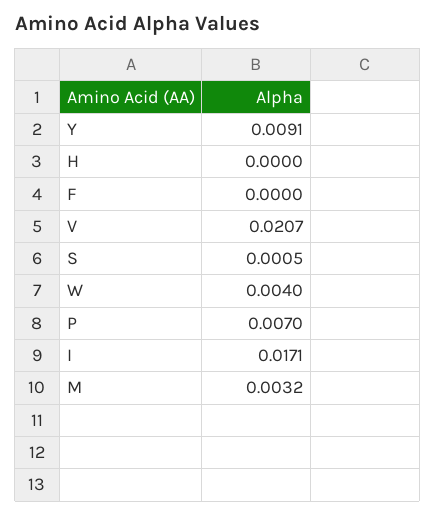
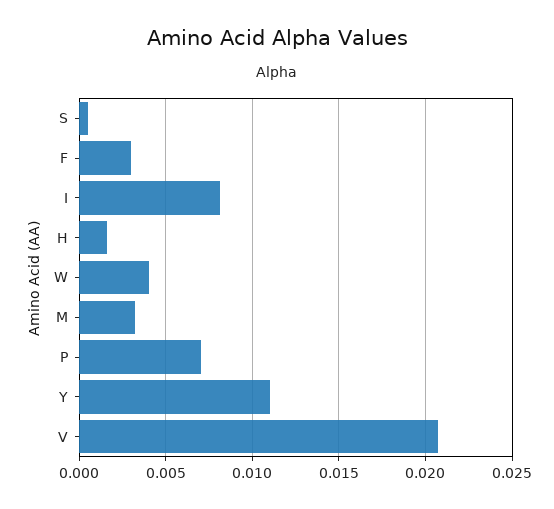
Y: 0.0091 -> 0.011
H: 0 -> 0.0015
F: 0 -> 0.003
I: 0.0171 -> 0.008

